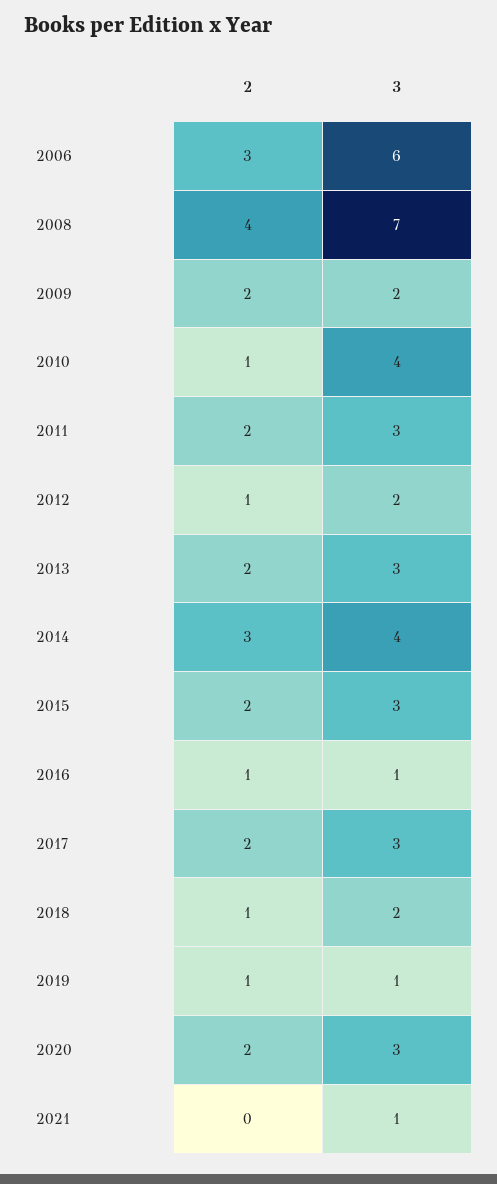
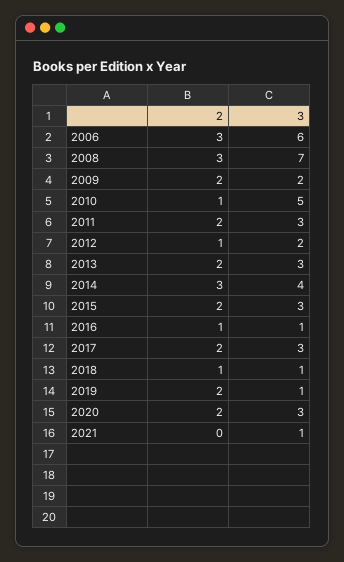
2, 2008: 4 -> 3
3, 2010: 4 -> 5
3, 2018: 2 -> 1
2, 2019: 1 -> 2

